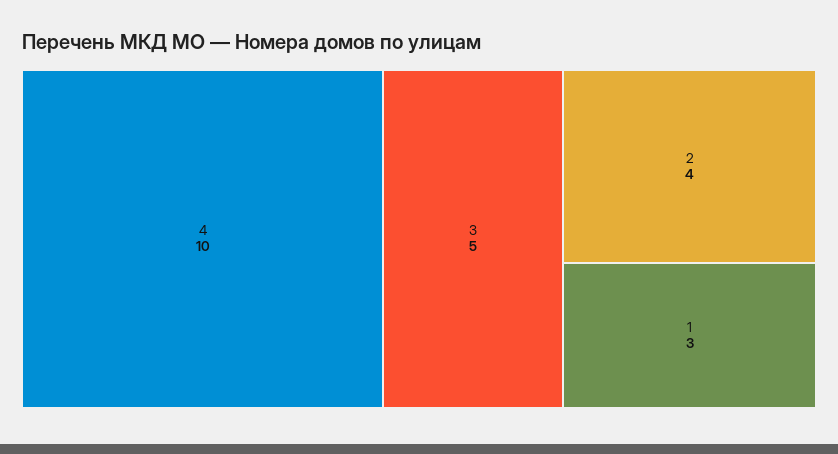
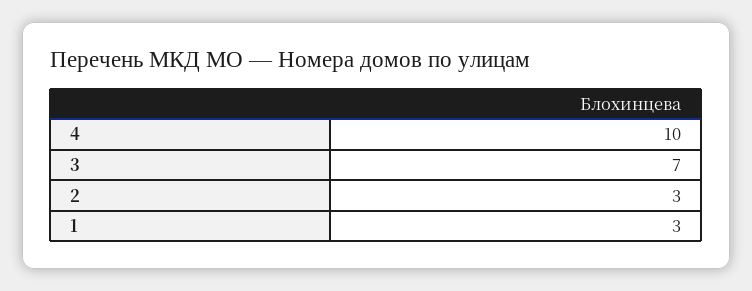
3: 5 -> 7
2: 4 -> 3

